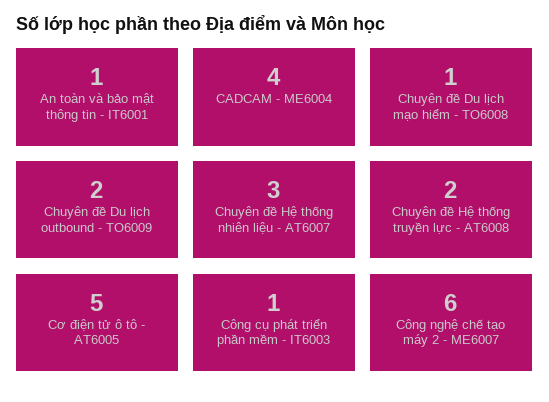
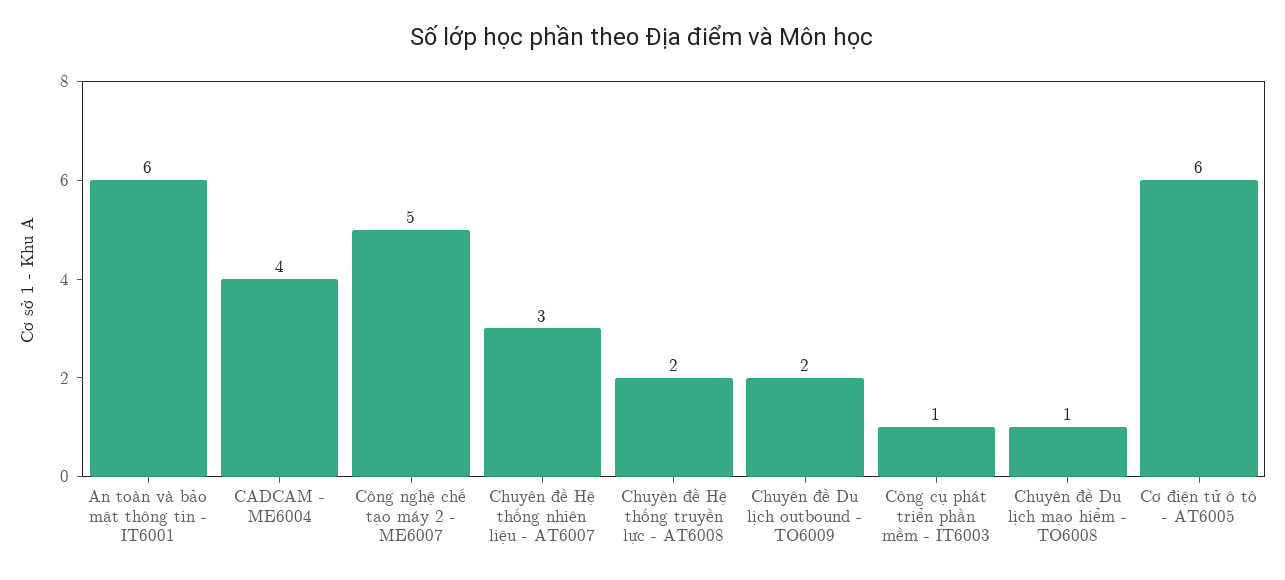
An toàn và bảo mật thông tin - IT6001: 1 -> 6
Cơ điện tử ô tô - AT6005: 5 -> 6
Công nghệ chế tạo máy 2 - ME6007: 6 -> 5

